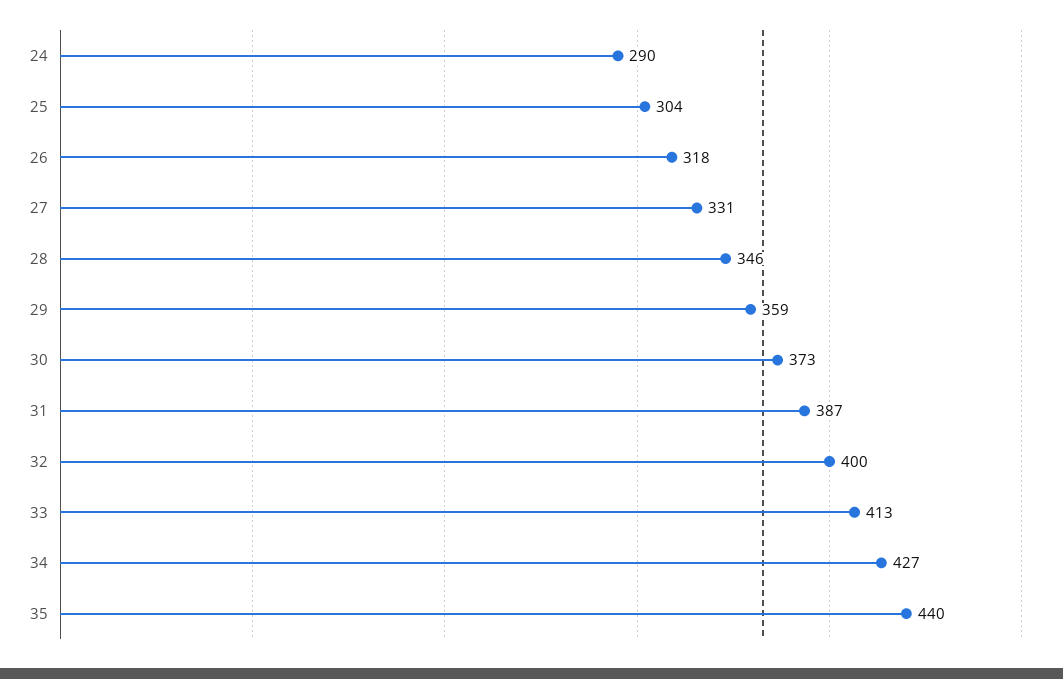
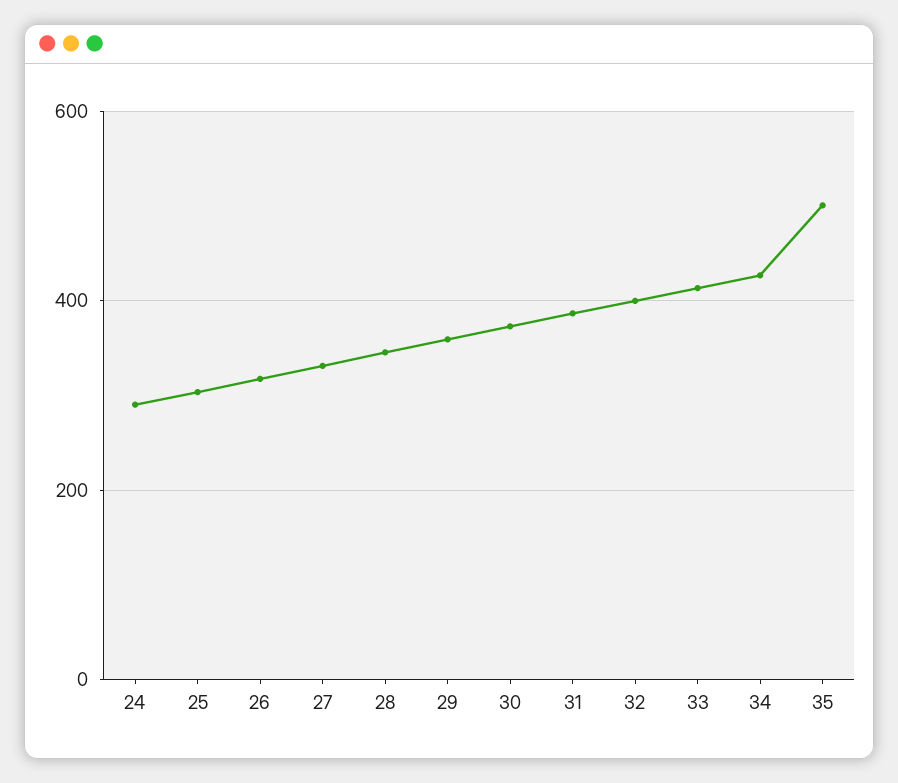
35: 440 -> 500

